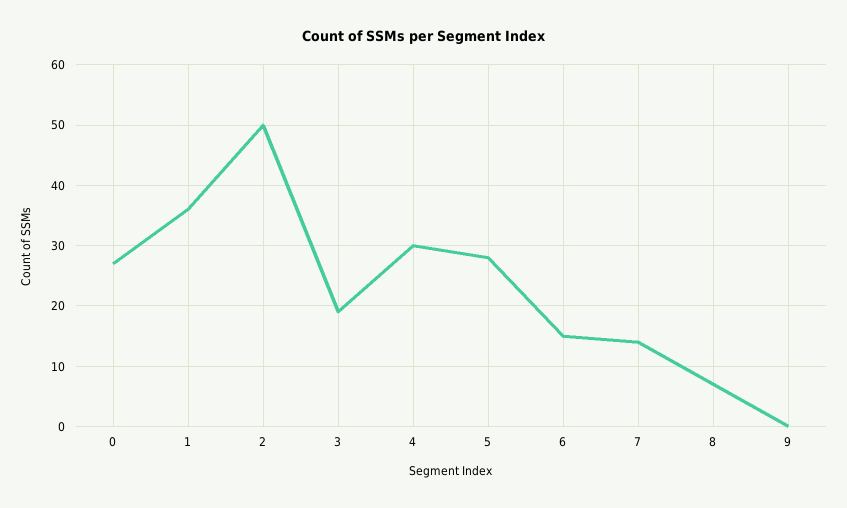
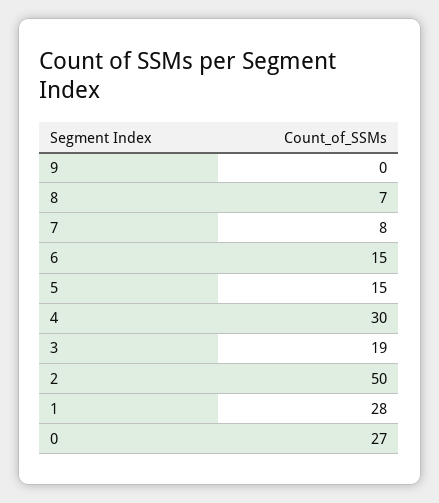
1: 36 -> 28
5: 28 -> 15
7: 14 -> 8

